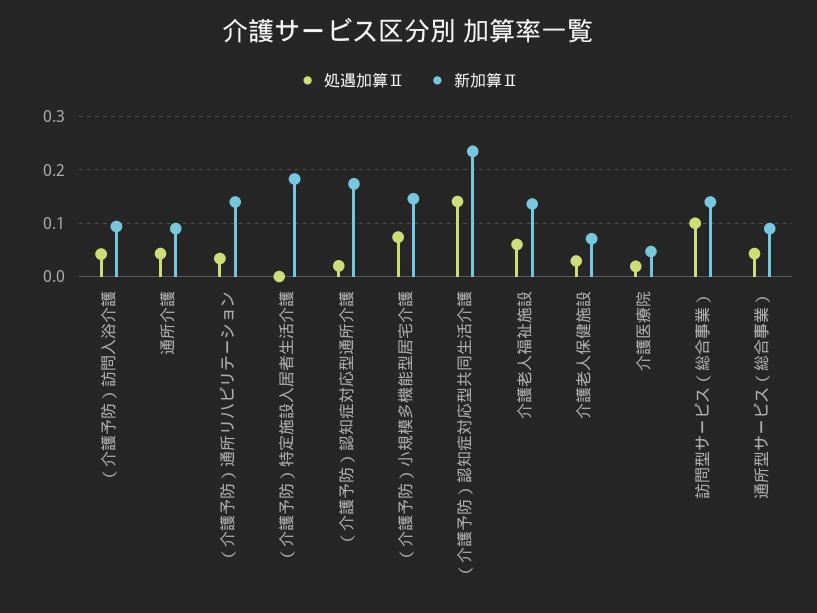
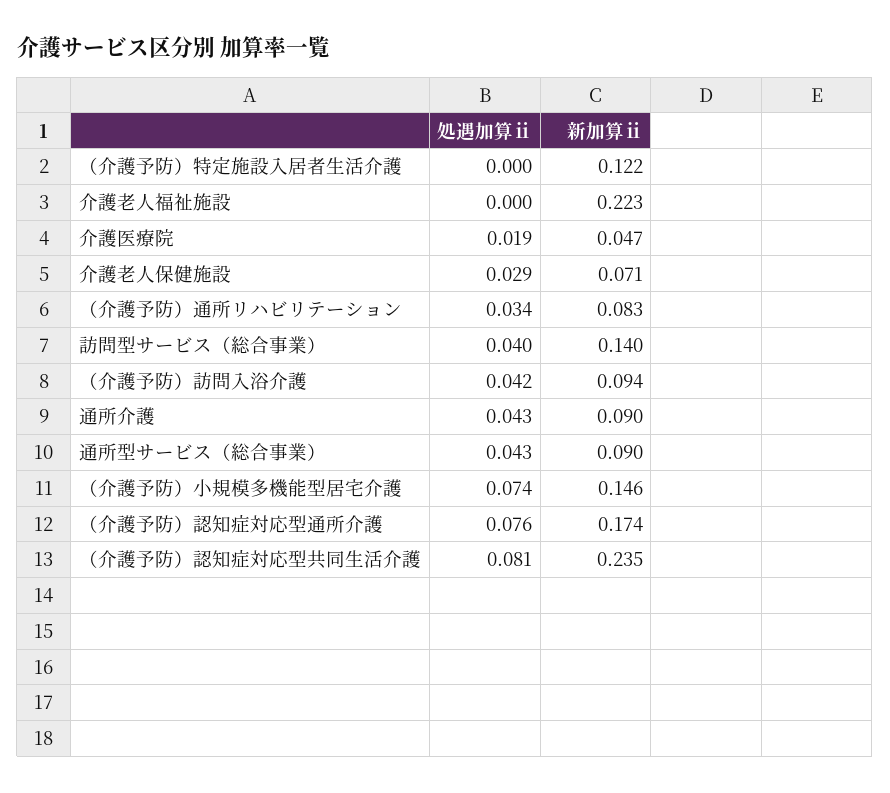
新加算Ⅱ, （介護予防）通所リハビリテーション: 0.14 -> 0.083
新加算Ⅱ, （介護予防）特定施設入居者生活介護: 0.18 -> 0.122
処遇加算Ⅱ, （介護予防）認知症対応型通所介護: 0.02 -> 0.076
処遇加算Ⅱ, （介護予防）認知症対応型共同生活介護: 0.14 -> 0.081
処遇加算Ⅱ, 介護老人福祉施設: 0.06 -> 0
新加算Ⅱ, 介護老人福祉施設: 0.14 -> 0.223
処遇加算Ⅱ, 訪問型サービス（総合事業）: 0.1 -> 0.04

